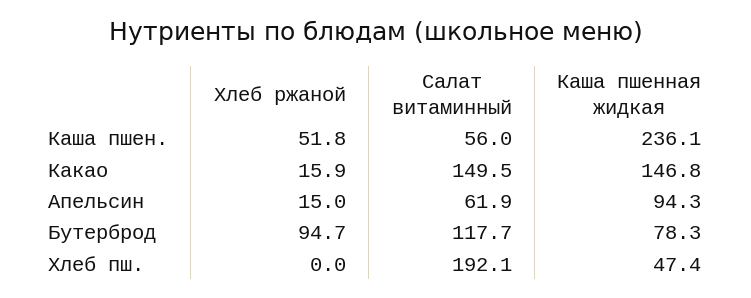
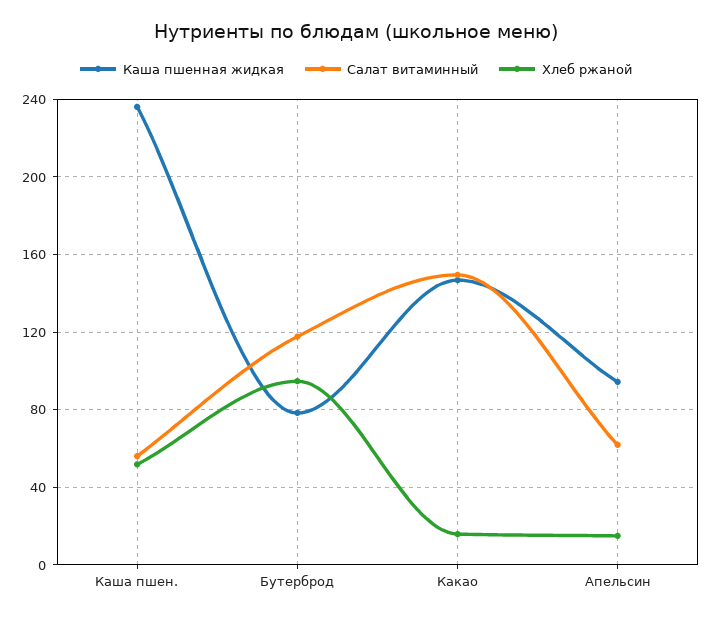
Хлеб ржаной, Хлеб пш.: 0 -> none
Салат витаминный, Хлеб пш.: 192.1 -> none
Каша пшенная жидкая, Хлеб пш.: 47.4 -> none

